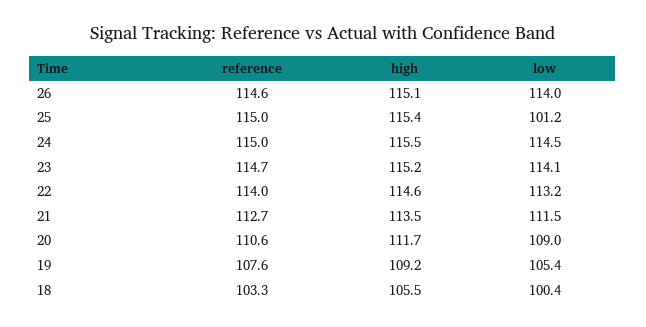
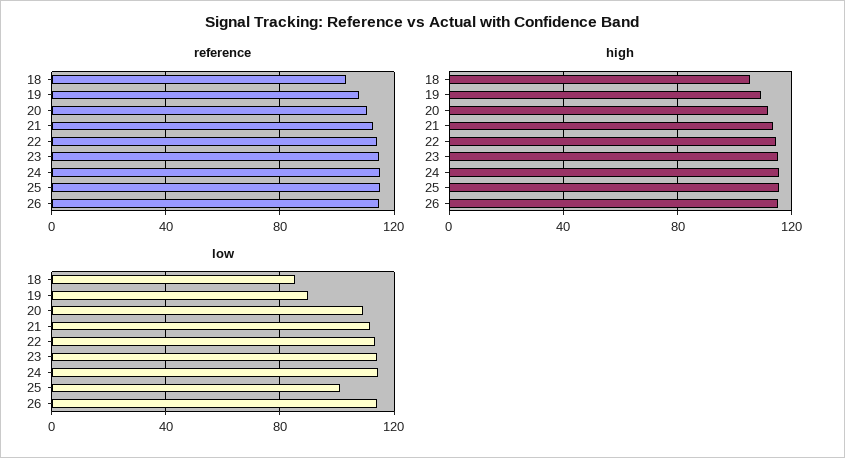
low, 19: 105.4 -> 90
low, 18: 100.4 -> 85

